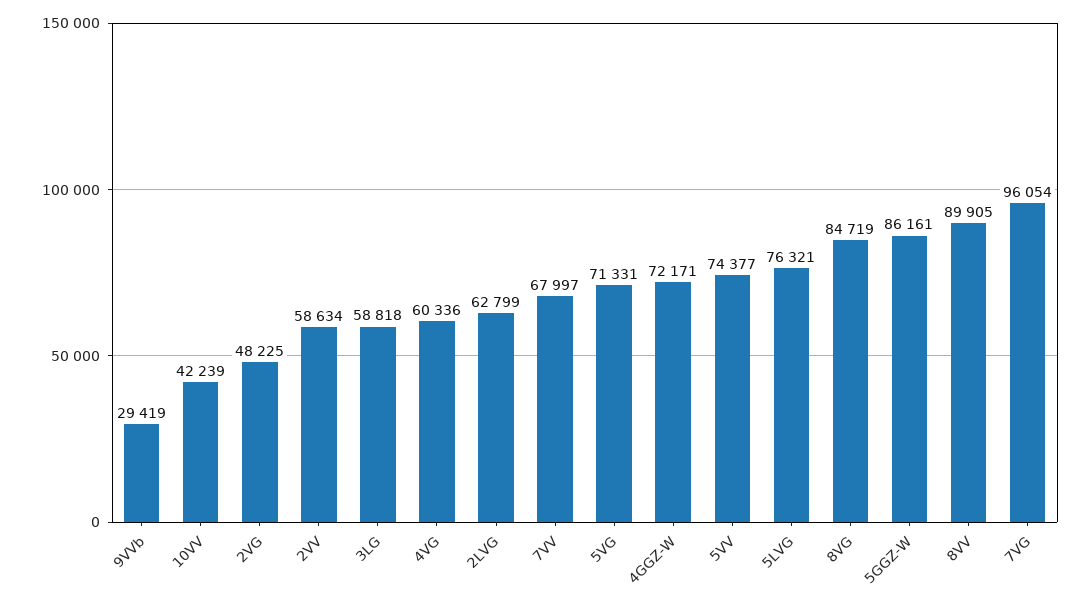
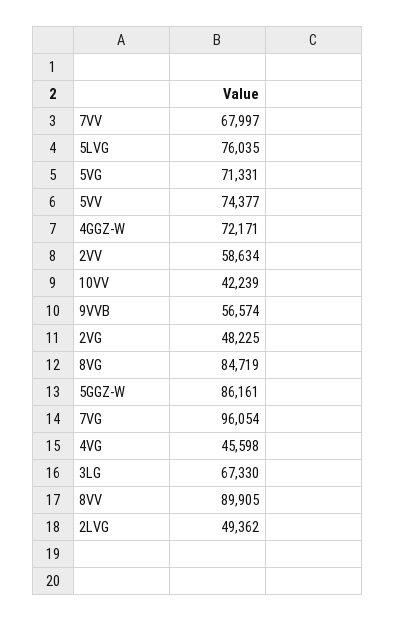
9VVb: 29419 -> 56574
3LG: 58818 -> 67330
4VG: 60336 -> 45598
2LVG: 62799 -> 49362
5LVG: 76321 -> 76035

